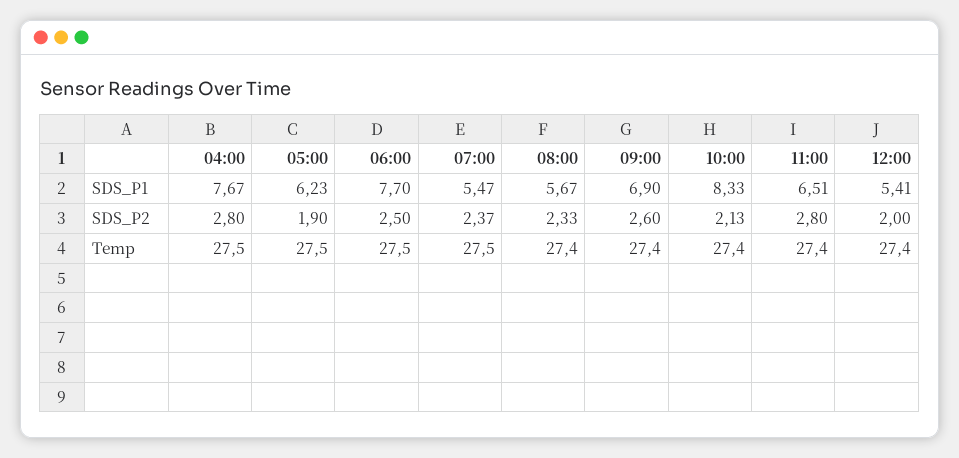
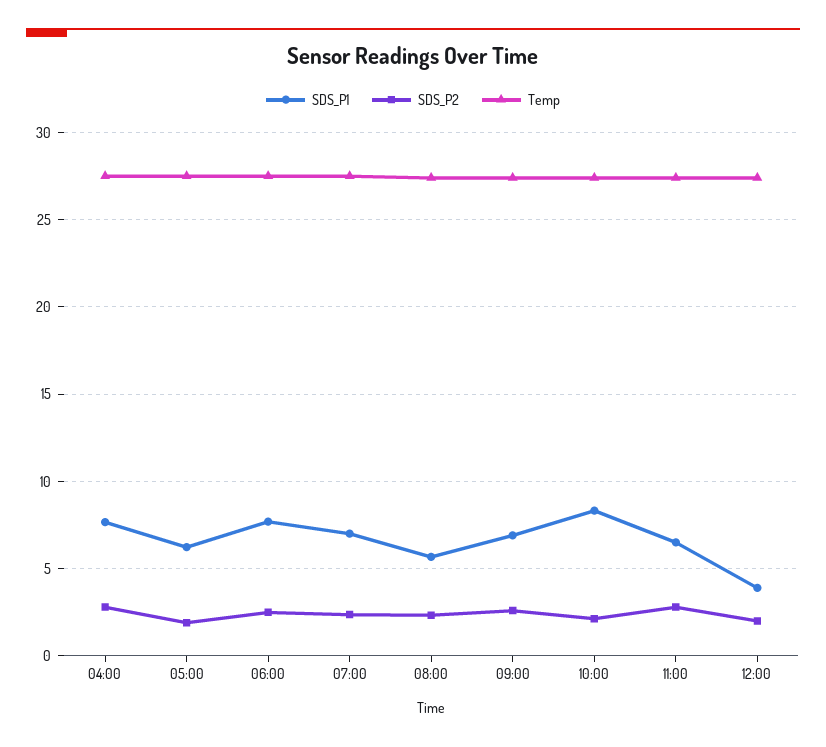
SDS_P1, 07:00: 5.47 -> 7
SDS_P1, 12:00: 5.41 -> 4

